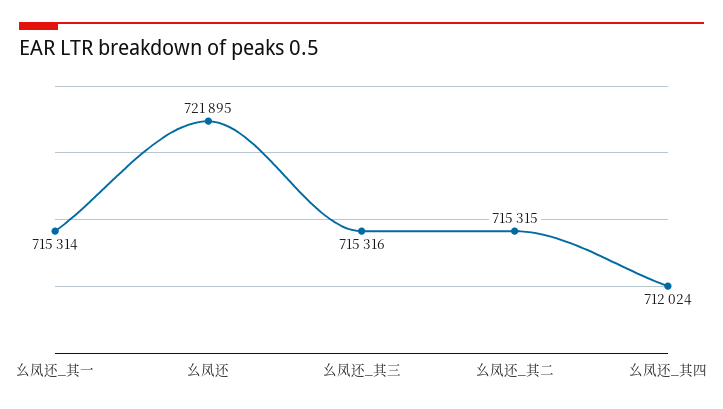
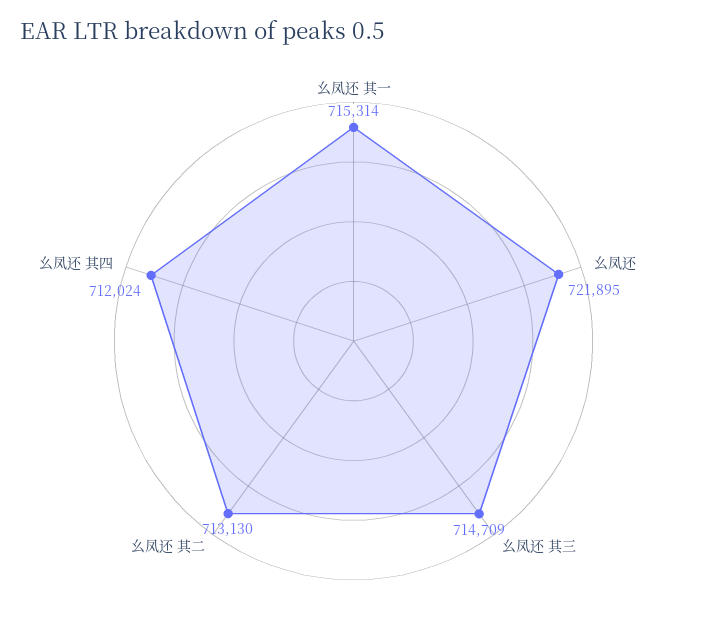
幺凤还_其三: 715316 -> 714709
幺凤还_其二: 715315 -> 713130

